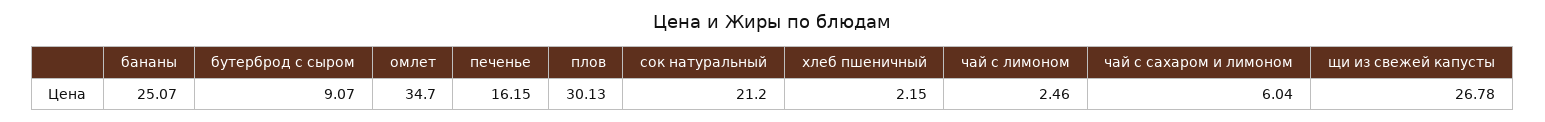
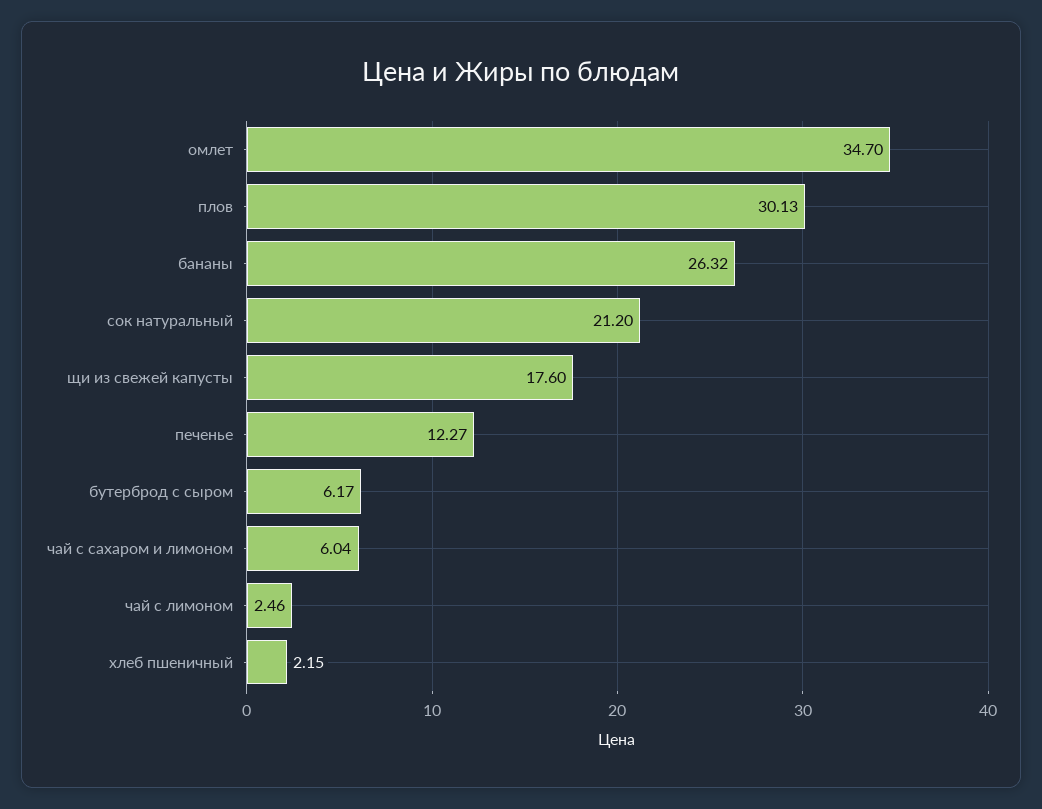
бананы: 25.07 -> 26.32
бутерброд с сыром: 9.07 -> 6.17
печенье: 16.15 -> 12.27
щи из свежей капусты: 26.78 -> 17.6

